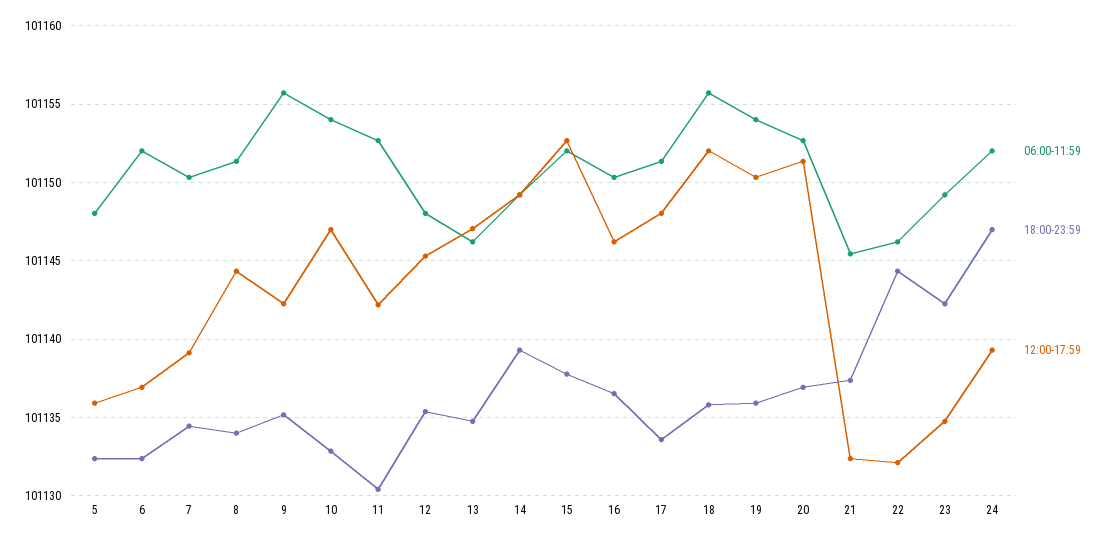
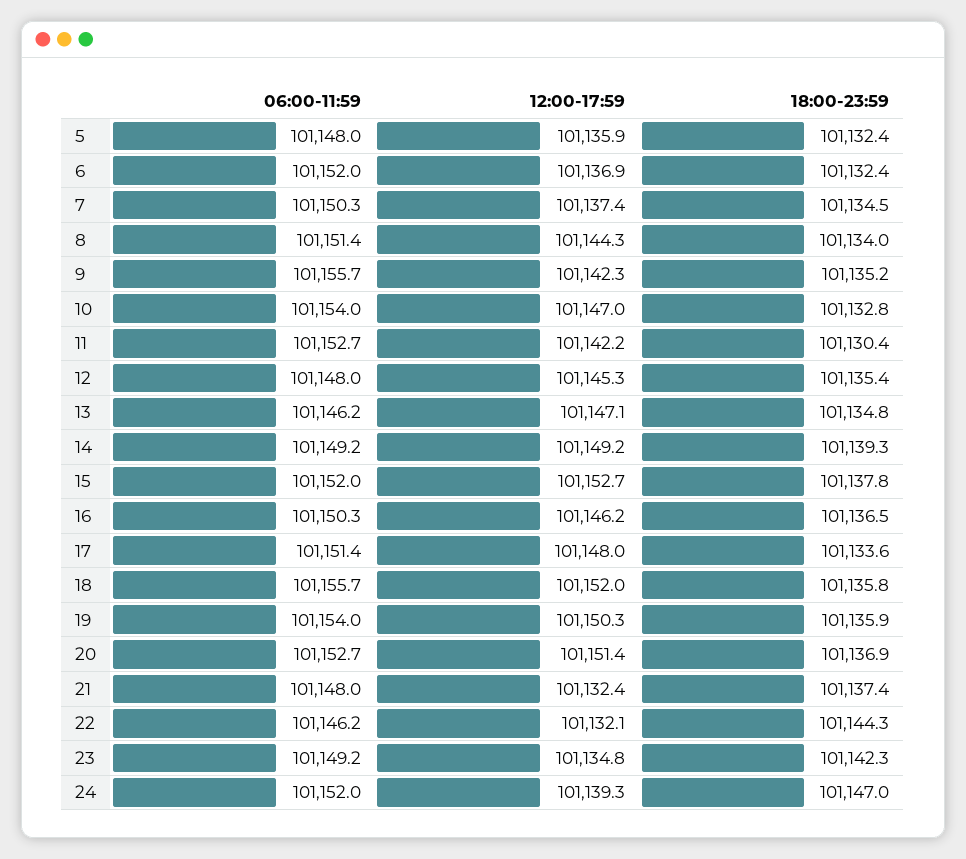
12:00-17:59, 7: 101139 -> 101137.4
06:00-11:59, 21: 101145.5 -> 101148

